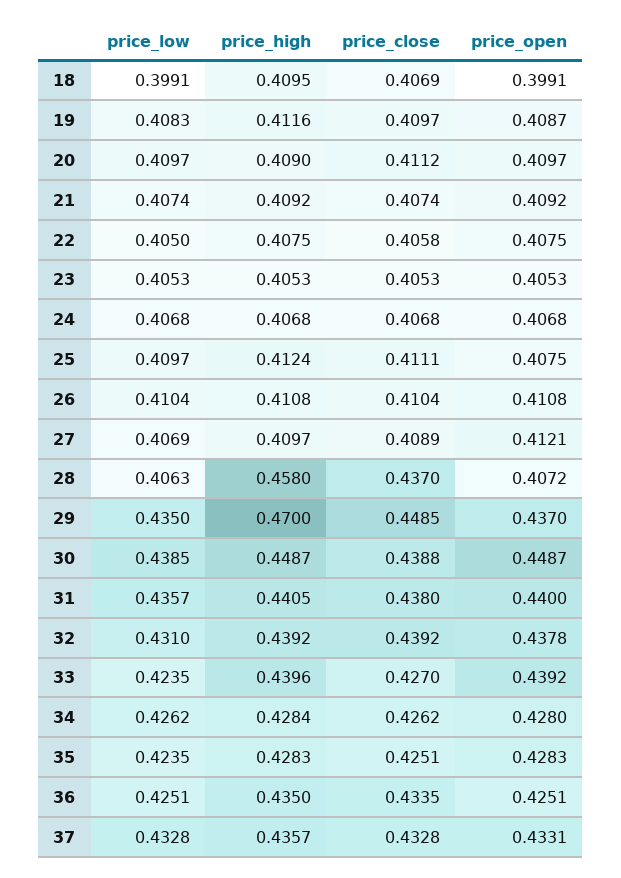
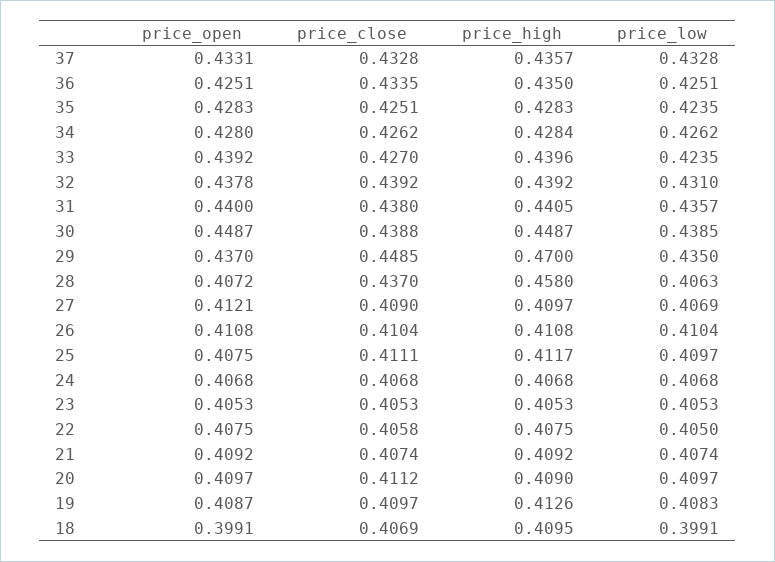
price_high, 19: 0.4116 -> 0.4126
price_high, 25: 0.4124 -> 0.4117
price_close, 27: 0.4089 -> 0.409

